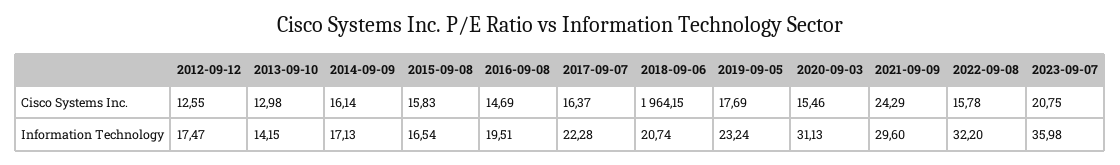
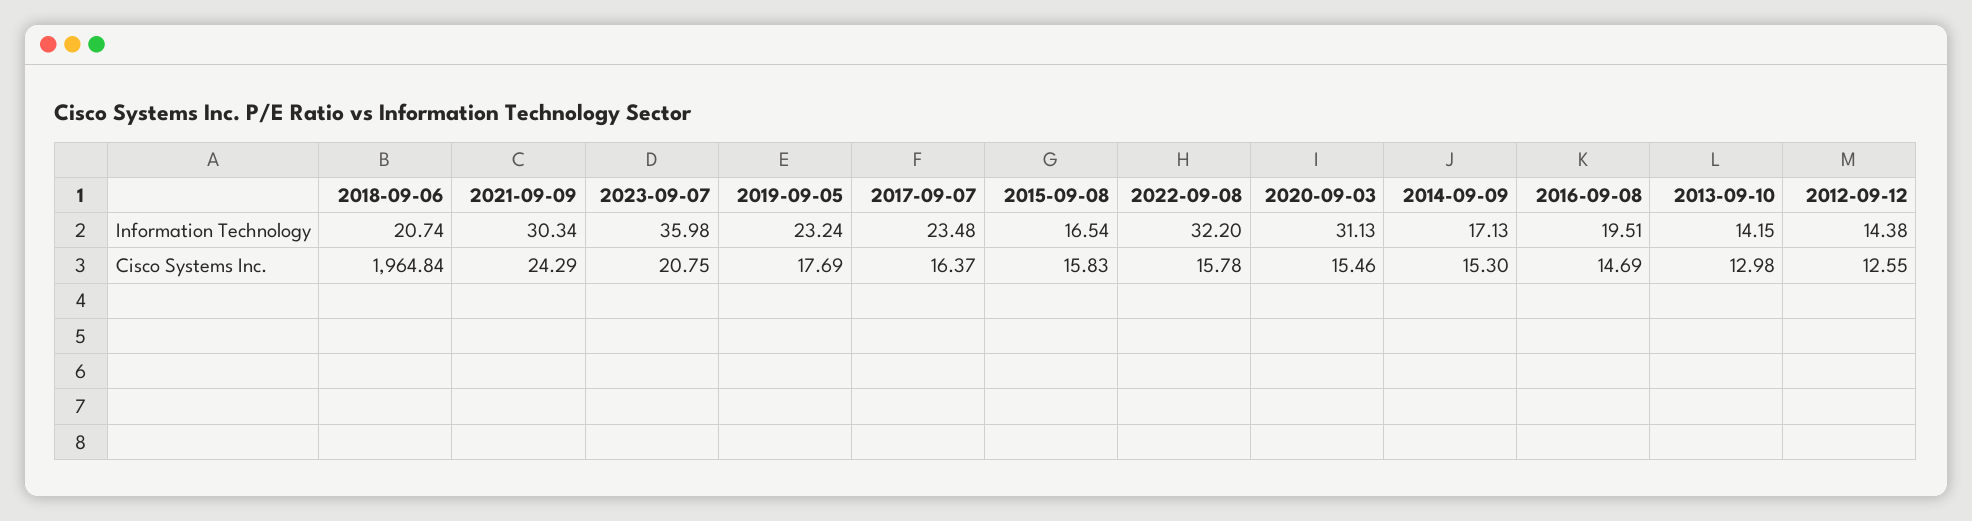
2014-09-09, Cisco Systems Inc.: 16.14 -> 15.3
2018-09-06, Cisco Systems Inc.: 1964.15 -> 1964.84
2012-09-12, Information Technology: 17.47 -> 14.38
2017-09-07, Information Technology: 22.28 -> 23.48
2021-09-09, Information Technology: 29.6 -> 30.34

